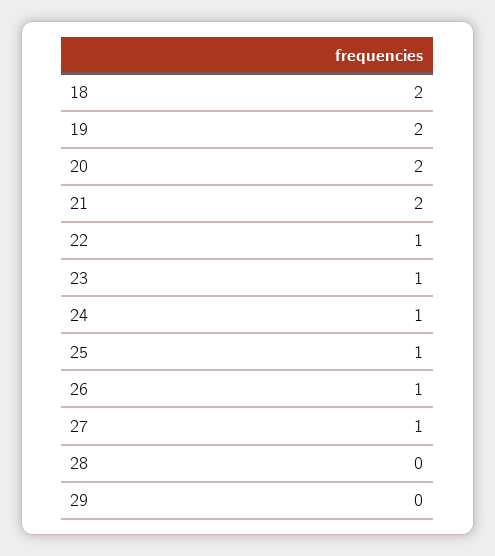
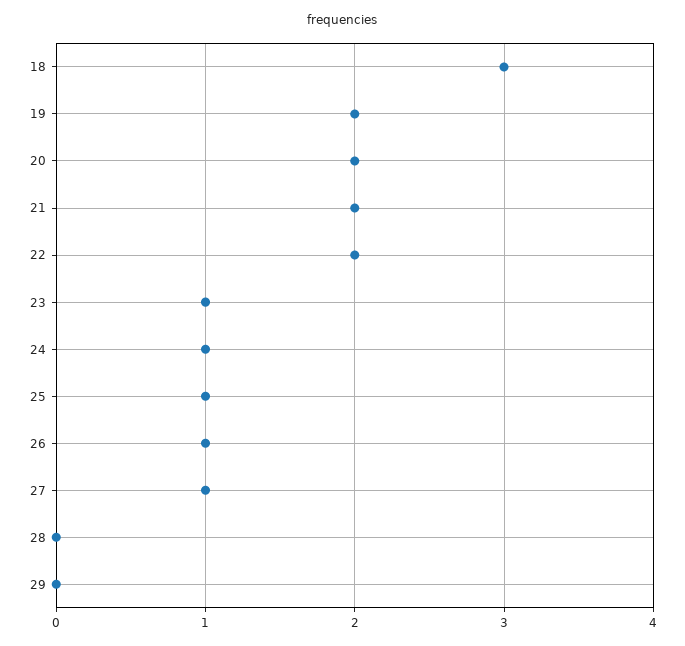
18: 2 -> 3
22: 1 -> 2

